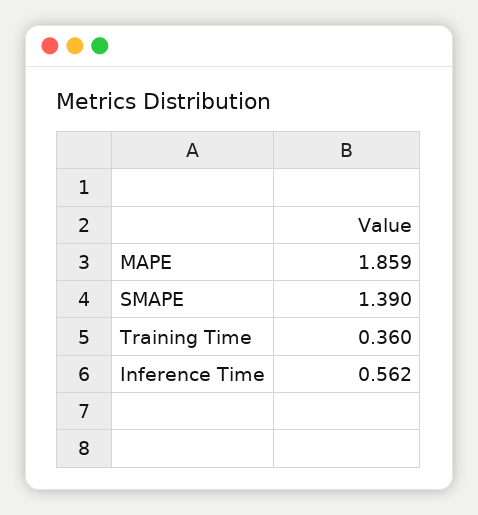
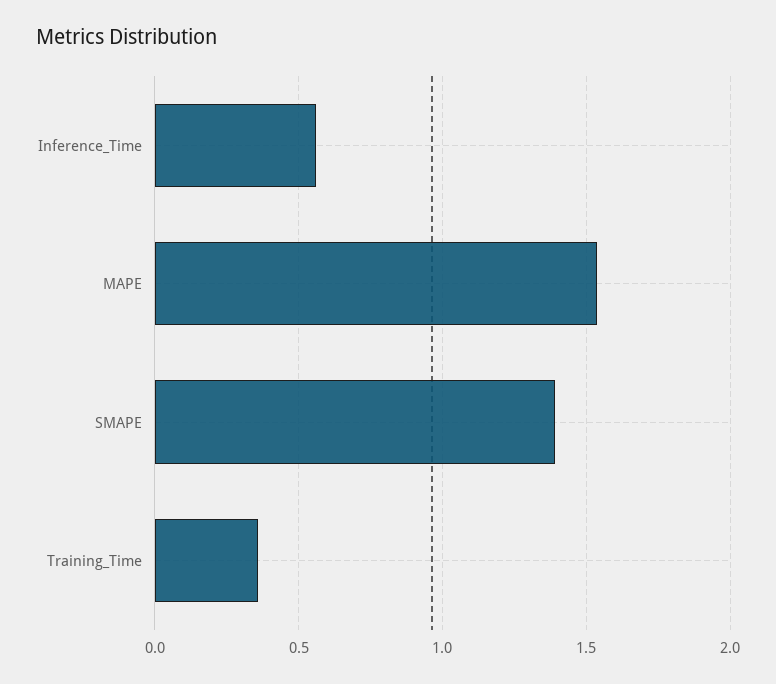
MAPE: 1.859 -> 1.55

